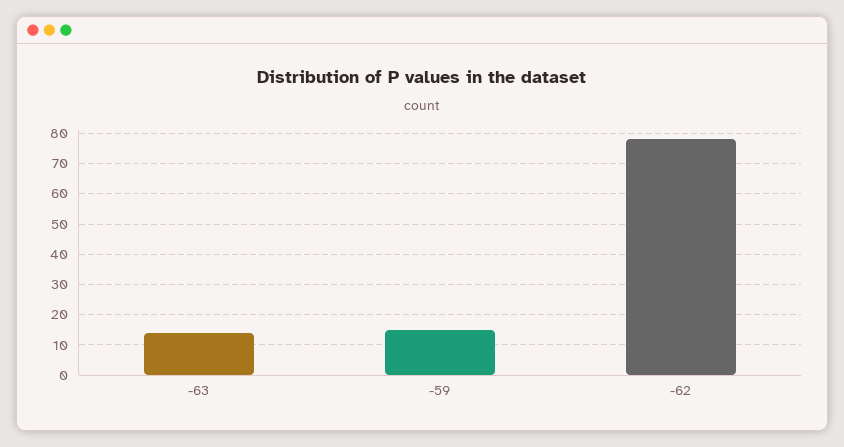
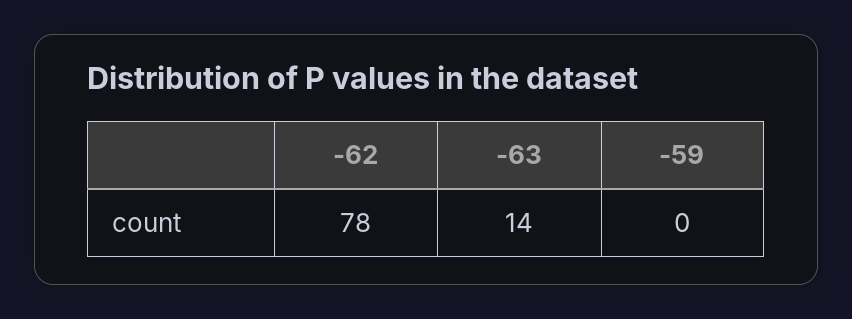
-59: 15 -> 0

